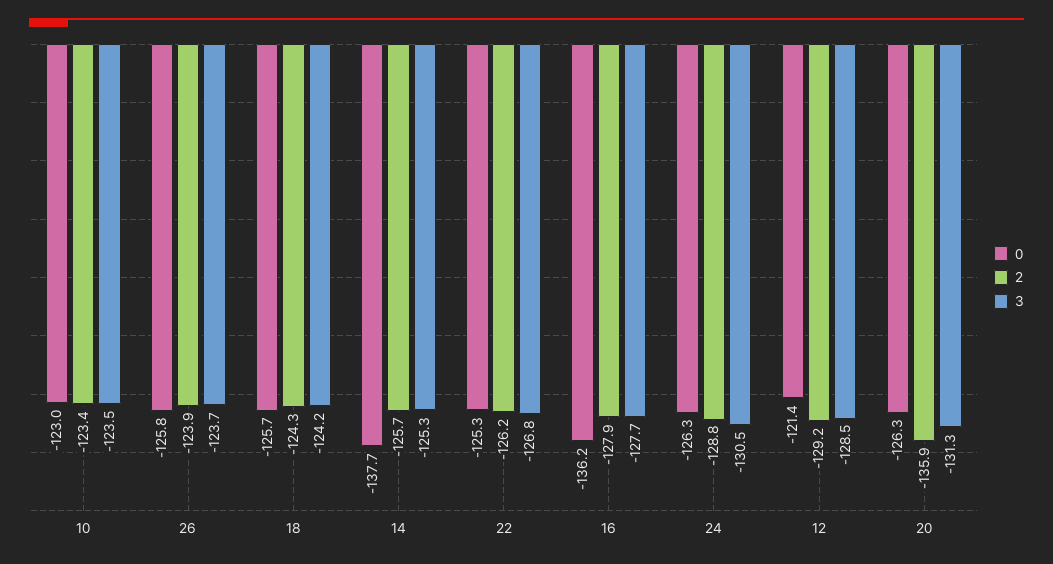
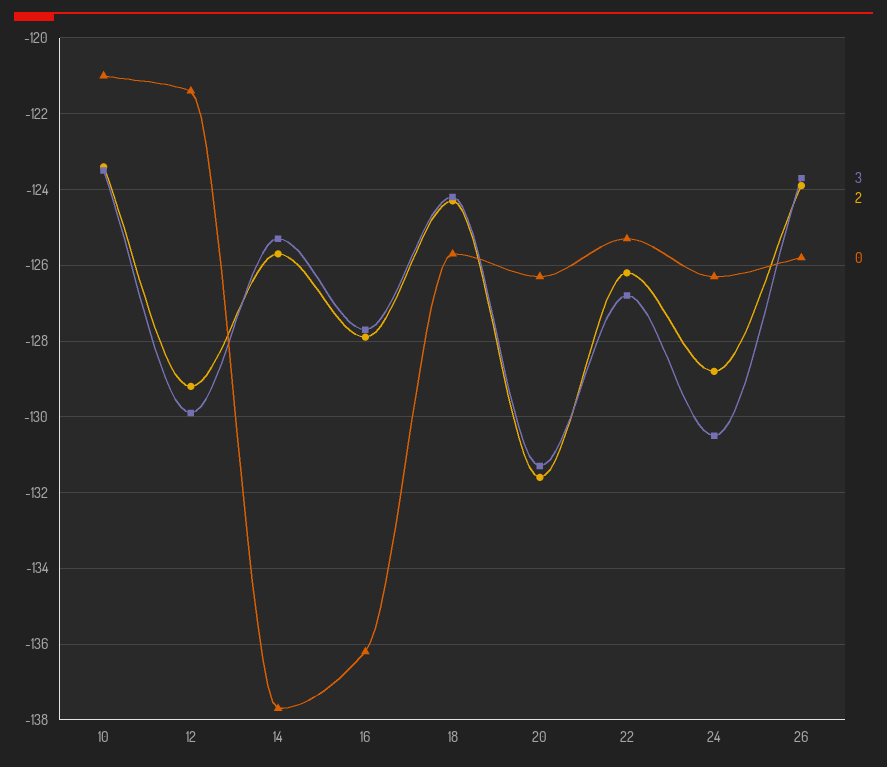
0, 10: -123 -> -121
3, 12: -128.5 -> -130
2, 20: -135.9 -> -131.5

